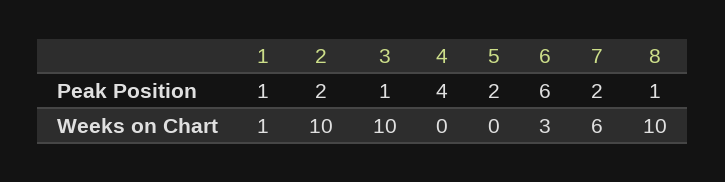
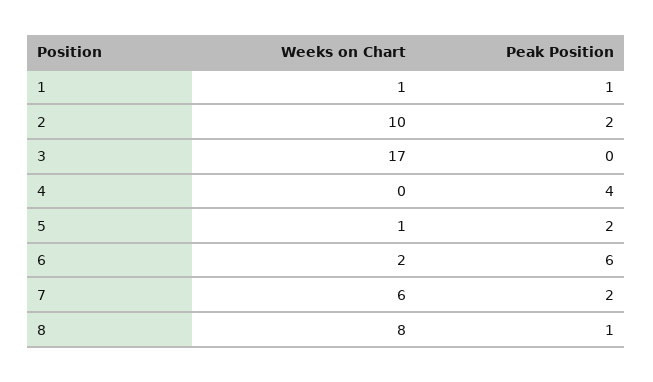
3, Peak Position: 1 -> 0
3, Weeks on Chart: 10 -> 17
5, Weeks on Chart: 0 -> 1
6, Weeks on Chart: 3 -> 2
8, Weeks on Chart: 10 -> 8

